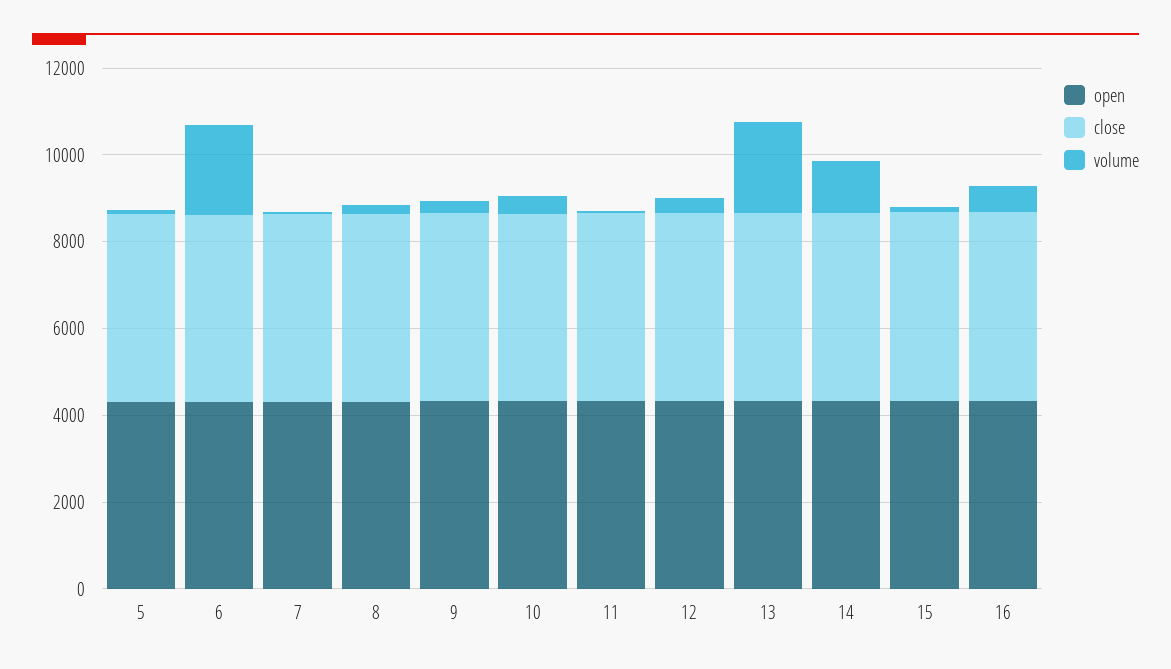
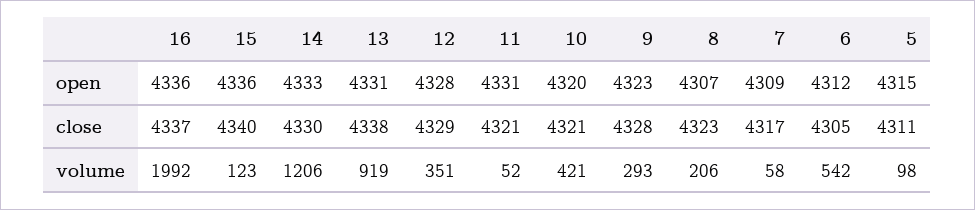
volume, 6: 2000 -> 542
volume, 13: 2000 -> 919
volume, 16: 500 -> 1992

